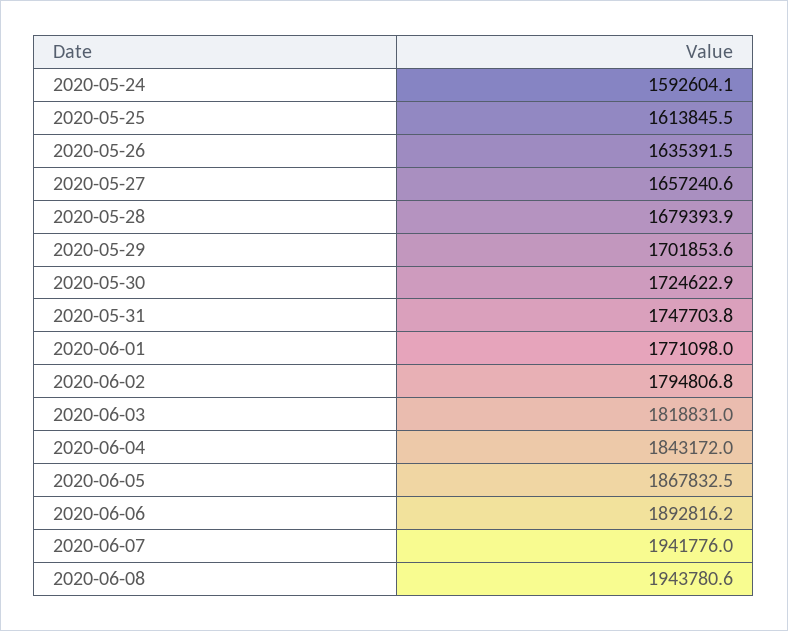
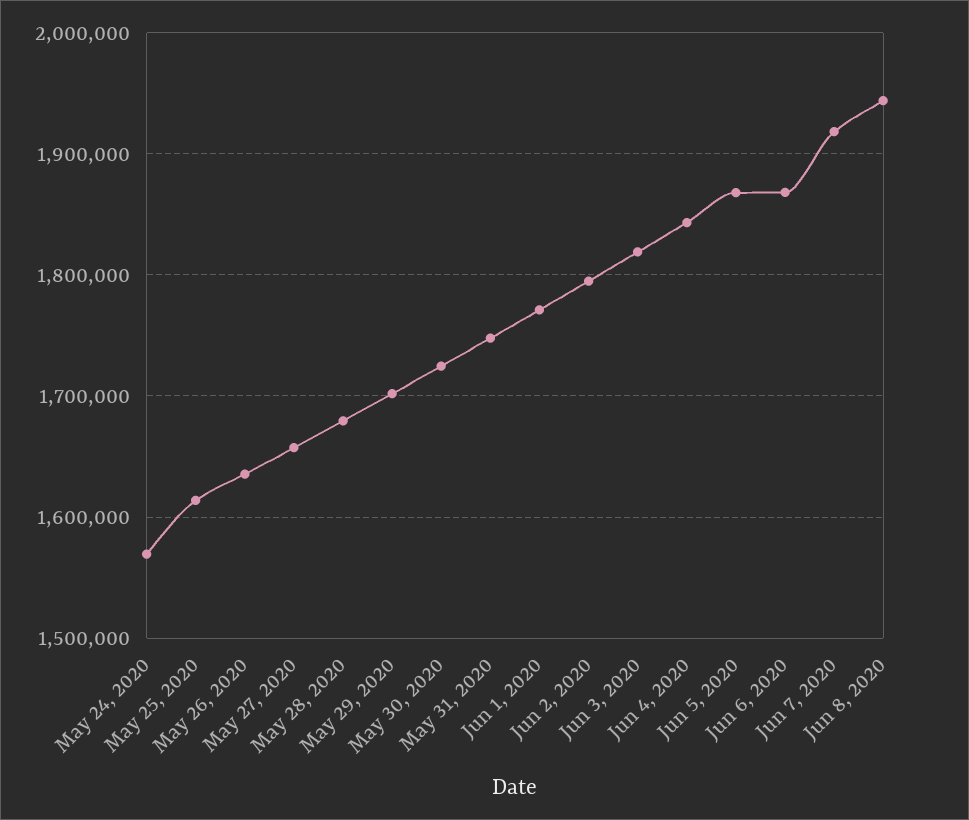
2020-05-24: 1592604.1 -> 1570000
2020-06-06: 1892816.2 -> 1870000
2020-06-07: 1941776 -> 1920000

